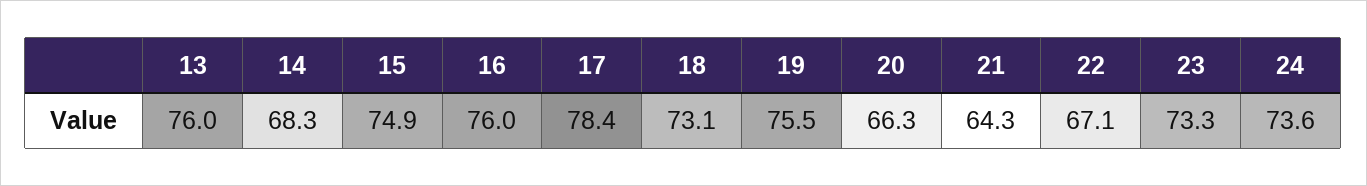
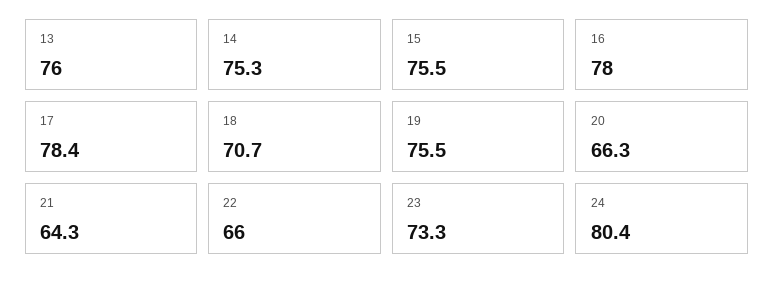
14: 68.3 -> 75.3
15: 74.9 -> 75.5
16: 76 -> 78
18: 73.1 -> 70.7
22: 67.1 -> 66
24: 73.6 -> 80.4

